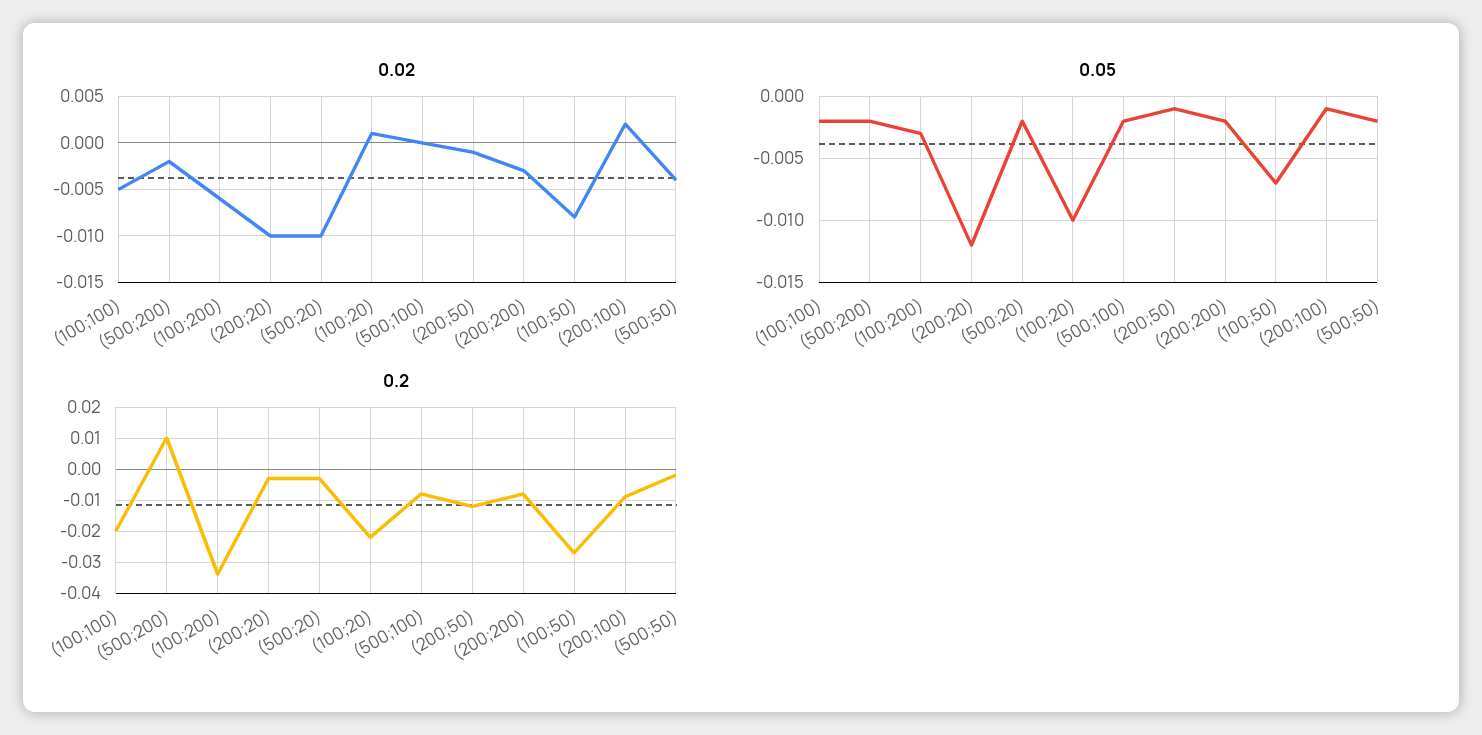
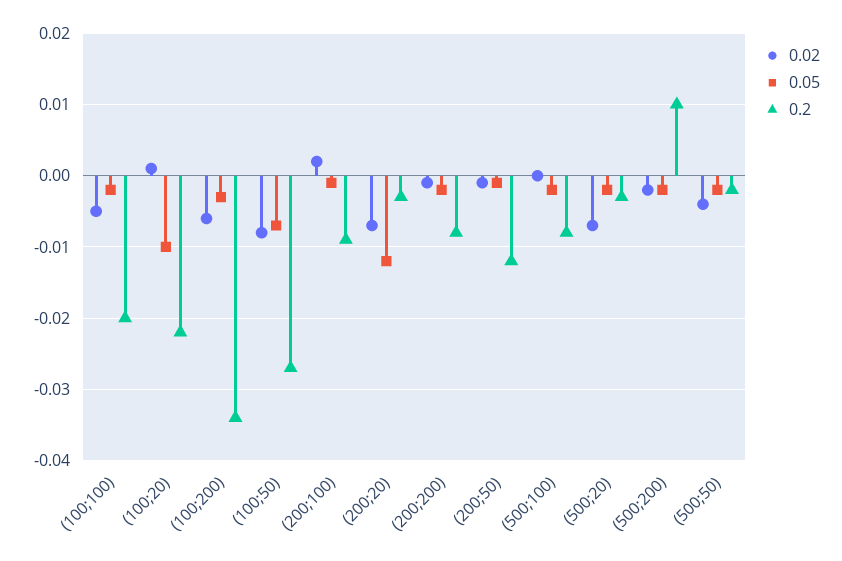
0.02, (200;20): -0.01 -> -0.007
0.02, (500;20): -0.01 -> -0.007
0.02, (200;200): -0.003 -> -0.001

